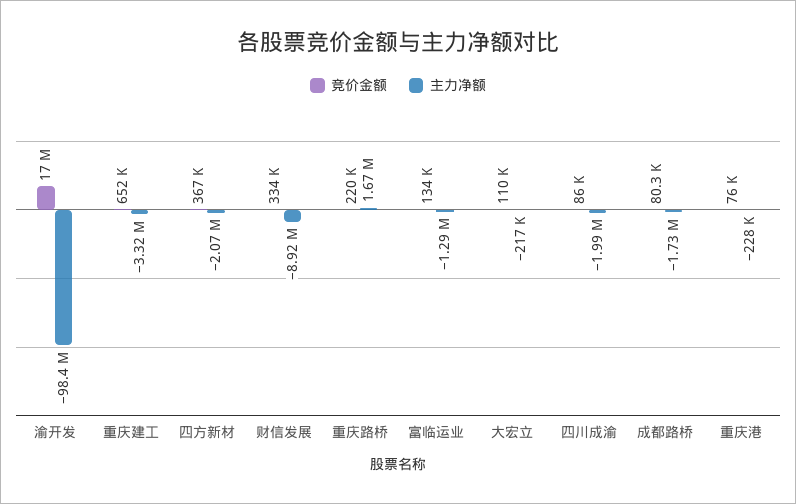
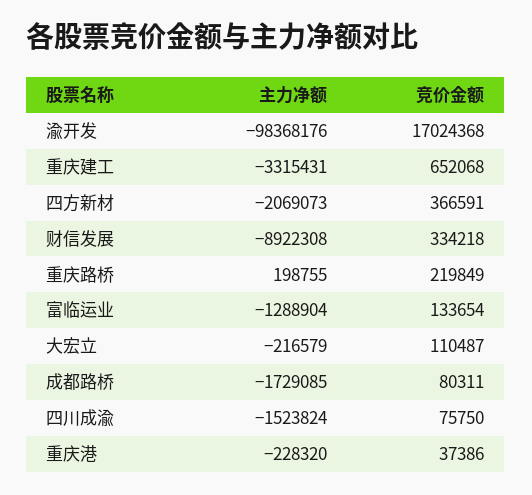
主力净额, 重庆路桥: 1670000 -> 198755
竞价金额, 四川成渝: 86000 -> 75750
主力净额, 四川成渝: -1990000 -> -1523824
竞价金额, 重庆港: 76000 -> 37386

